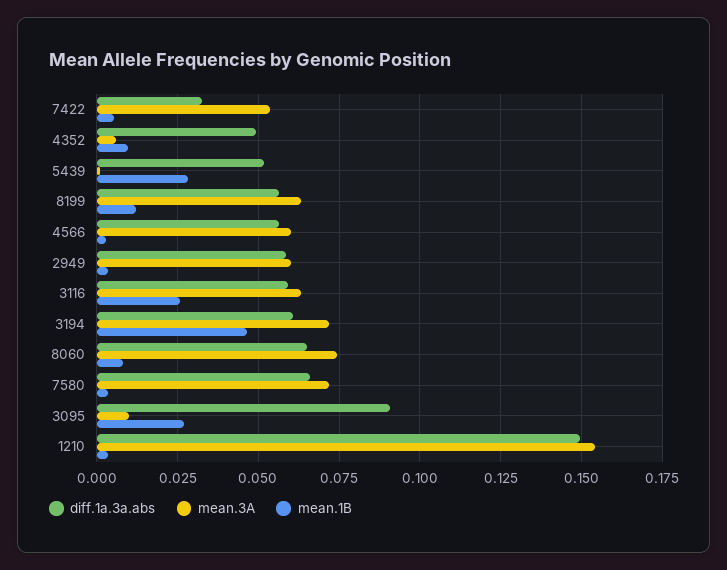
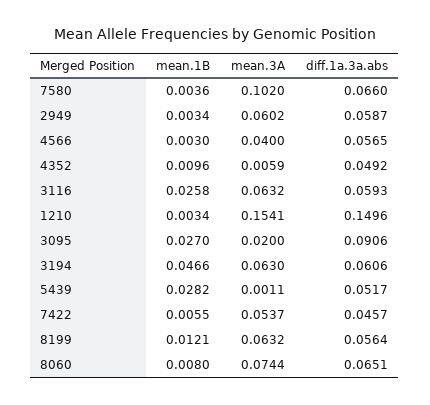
diff.1a.3a.abs, 7422: 0.0325 -> 0.0457
mean.3A, 4566: 0.06 -> 0.04
mean.3A, 3194: 0.0725 -> 0.063
mean.3A, 7580: 0.0725 -> 0.102
mean.3A, 3095: 0.01 -> 0.02

